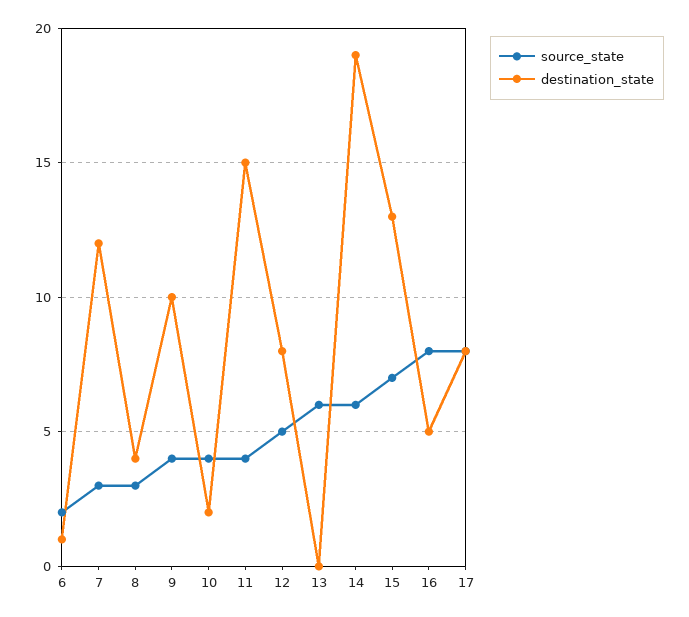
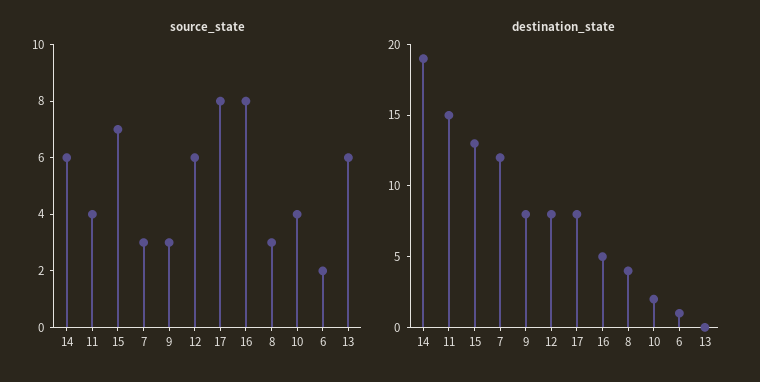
source_state, 9: 4 -> 3
destination_state, 9: 10 -> 8
source_state, 12: 5 -> 6

